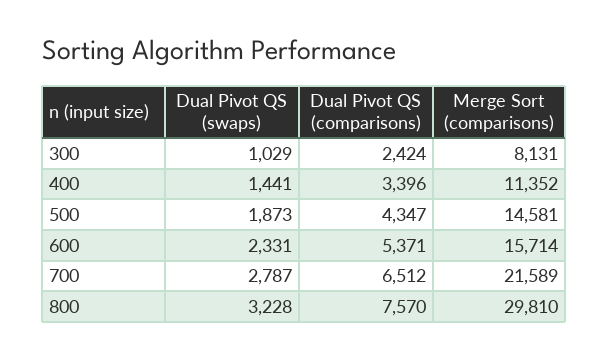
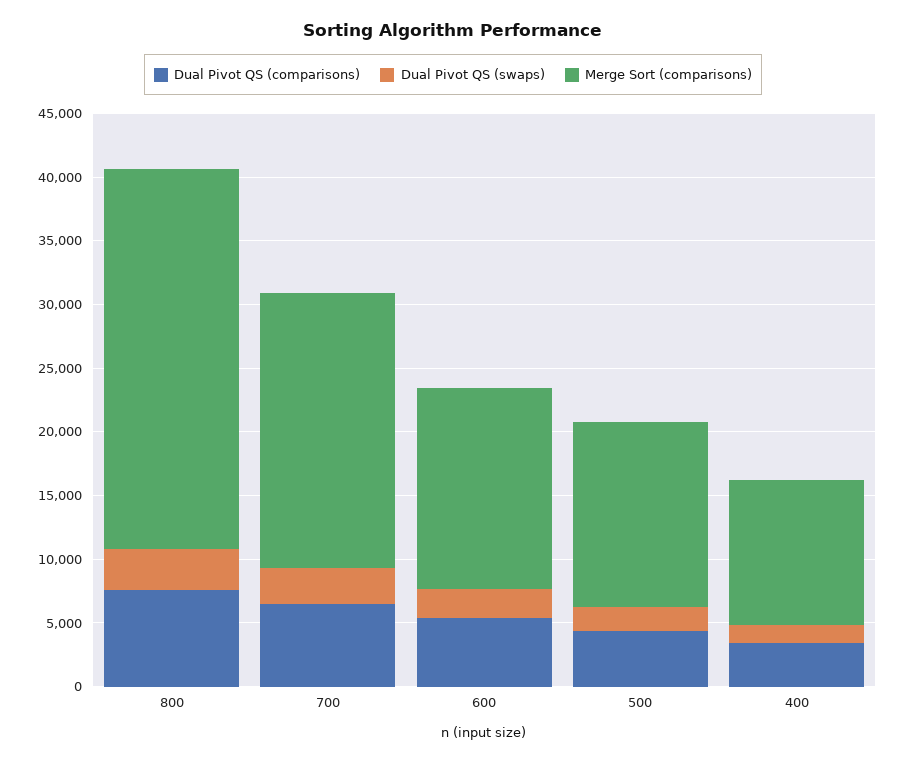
Dual Pivot QS (swaps), 300: 1029 -> none
Dual Pivot QS (comparisons), 300: 2424 -> none
Merge Sort (comparisons), 300: 8131 -> none

